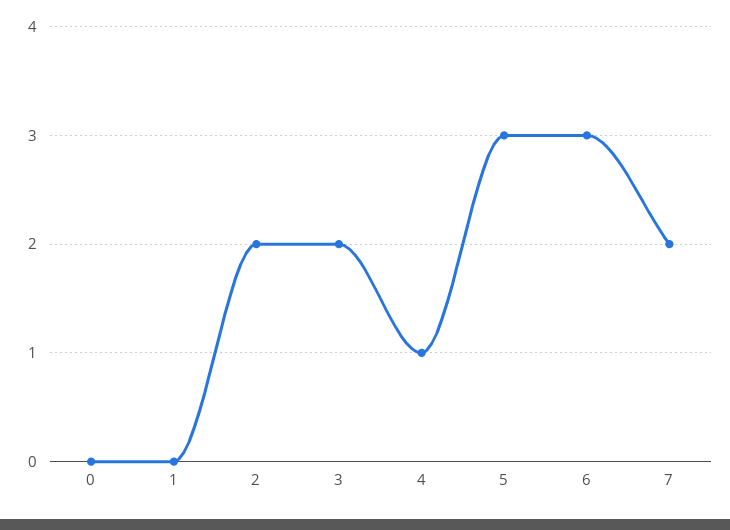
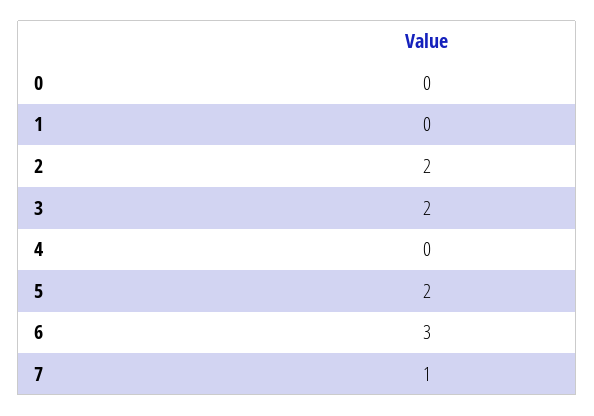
4: 1 -> 0
5: 3 -> 2
7: 2 -> 1

